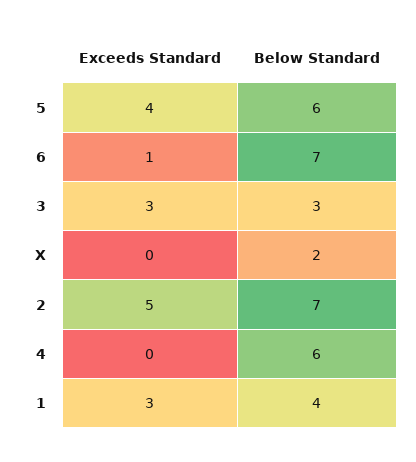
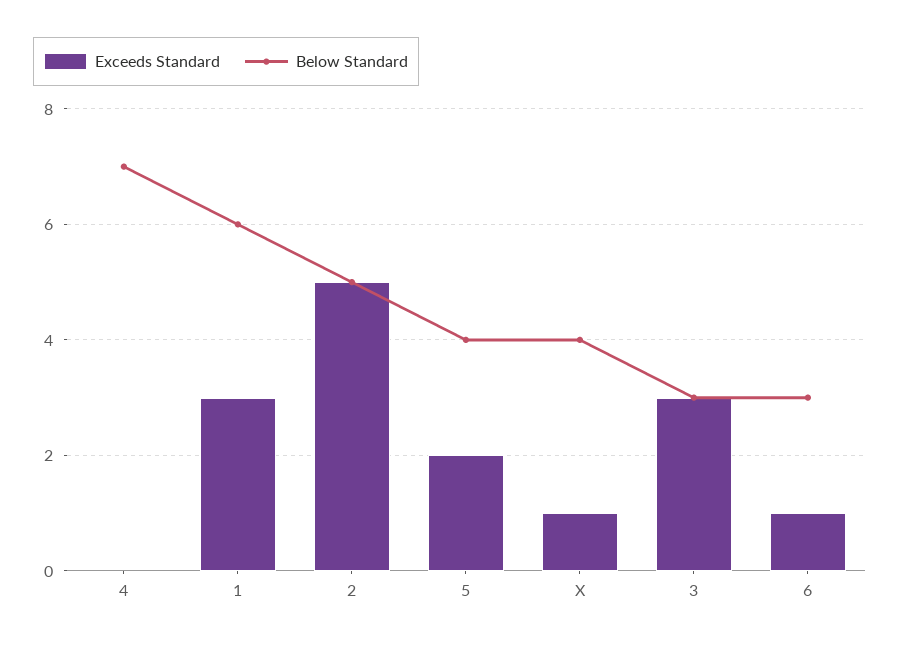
Exceeds Standard, 5: 4 -> 2
Below Standard, 5: 6 -> 4
Below Standard, 6: 7 -> 3
Exceeds Standard, X: 0 -> 1
Below Standard, X: 2 -> 4
Below Standard, 2: 7 -> 5
Below Standard, 4: 6 -> 7
Below Standard, 1: 4 -> 6

